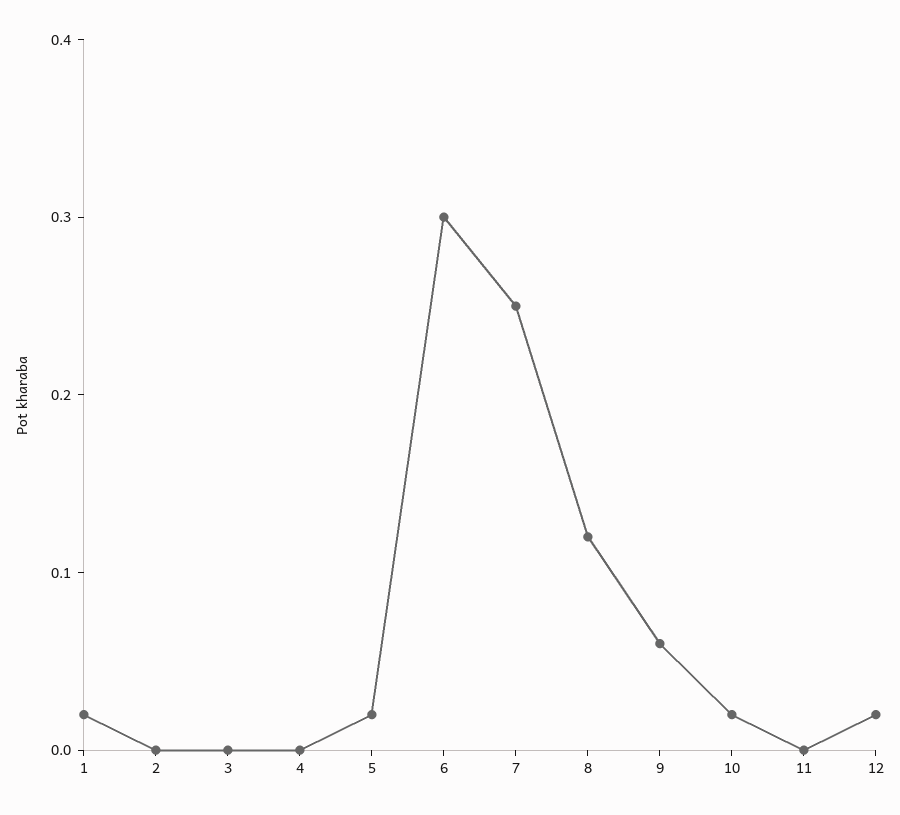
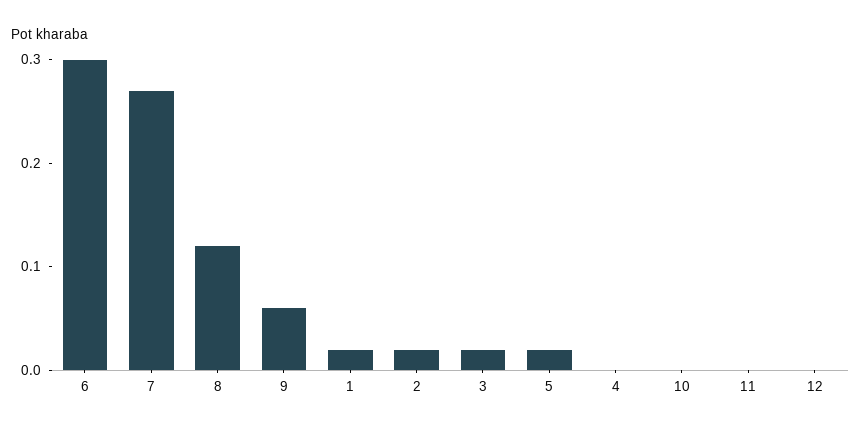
2: 0 -> 0.02
3: 0 -> 0.02
7: 0.25 -> 0.27
10: 0.02 -> 0
12: 0.02 -> 0

